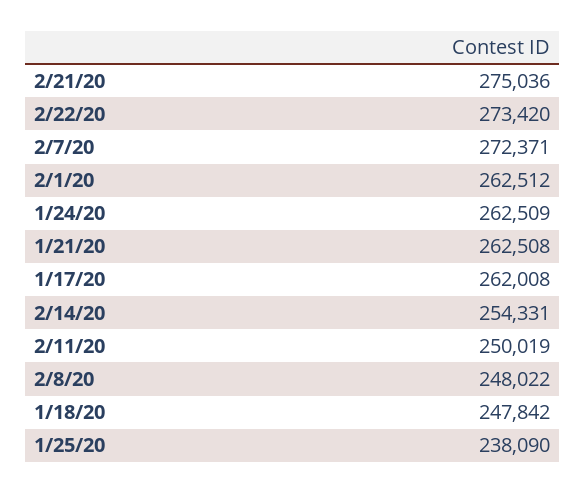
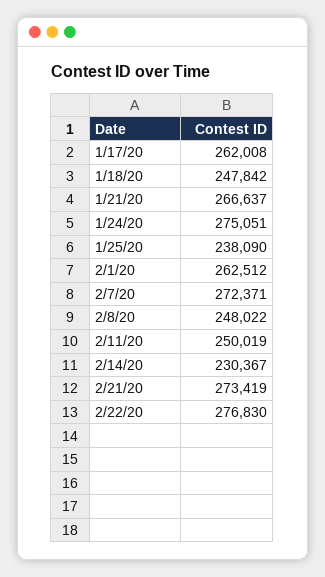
2/21/20: 275036 -> 273419
2/22/20: 273420 -> 276830
1/24/20: 262509 -> 275051
1/21/20: 262508 -> 266637
2/14/20: 254331 -> 230367

